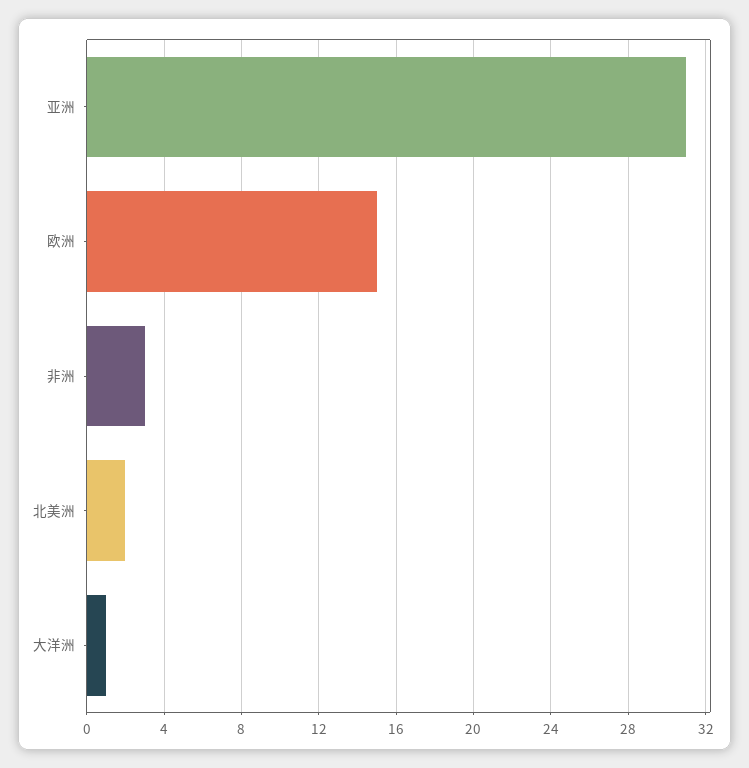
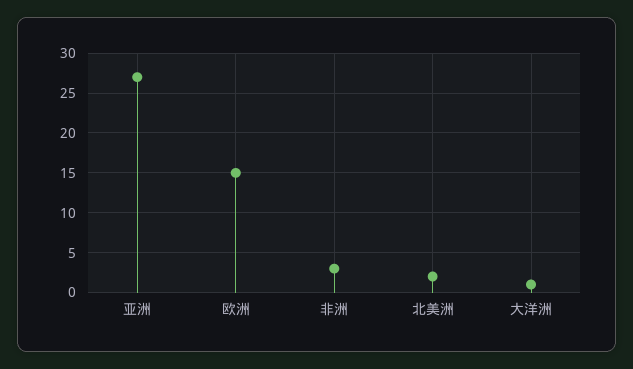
亚洲: 31 -> 27

